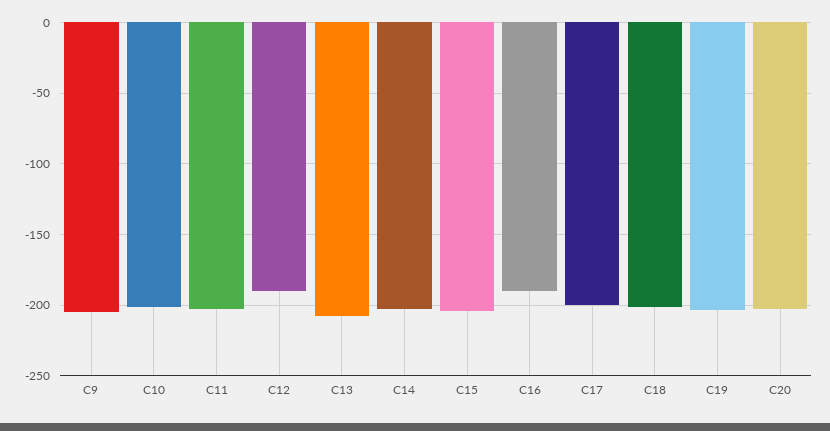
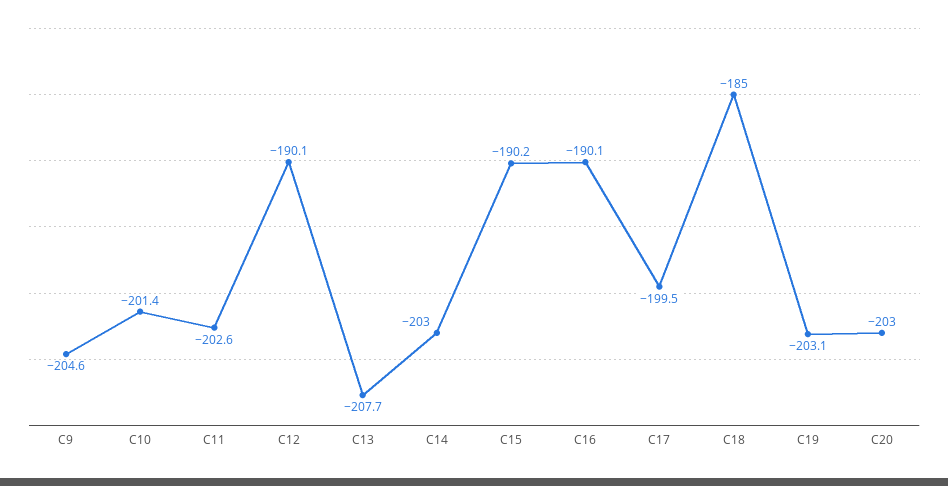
C15: -205 -> -190.2
C18: -200 -> -185

